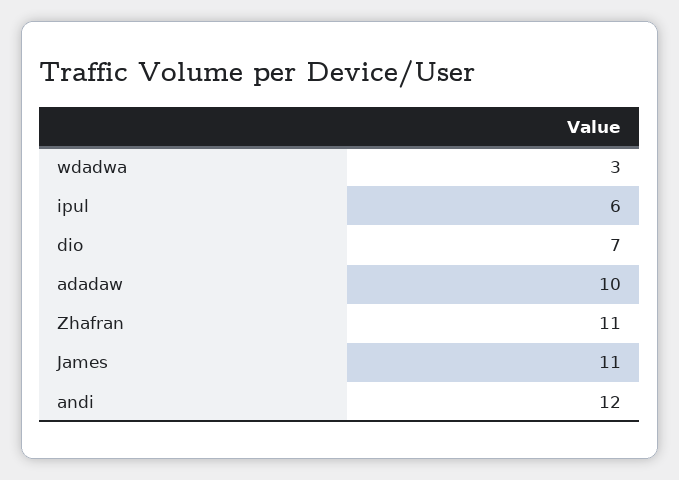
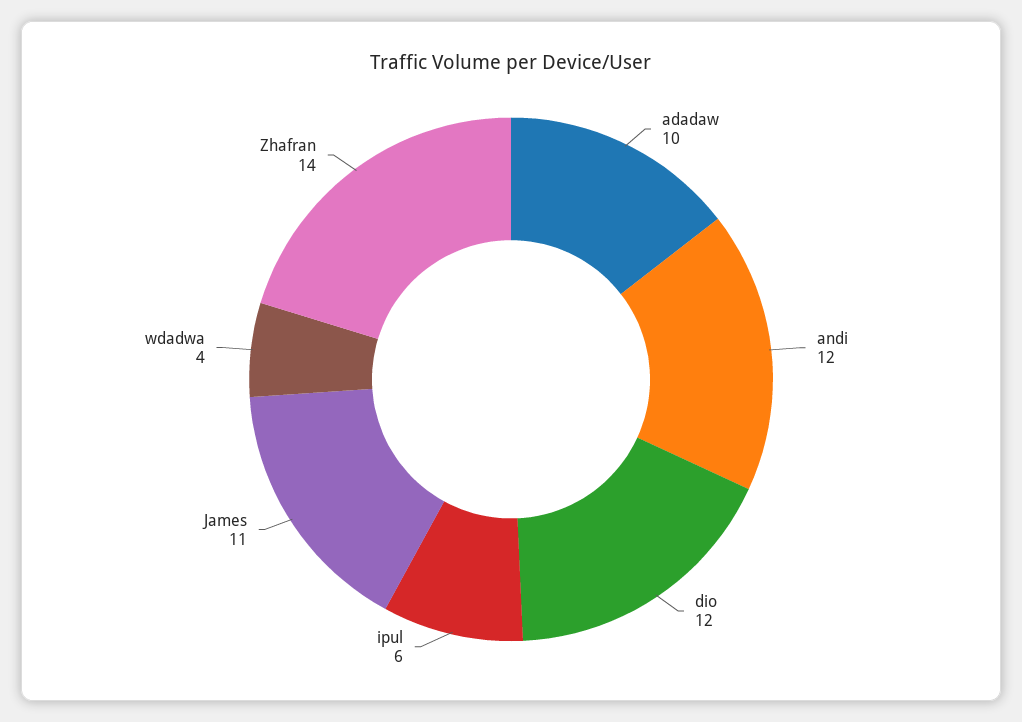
wdadwa: 3 -> 4
dio: 7 -> 12
Zhafran: 11 -> 14

